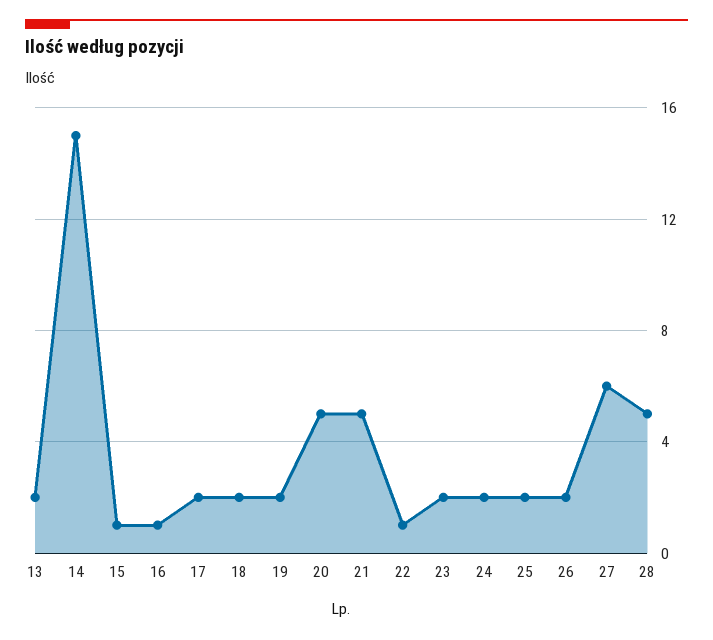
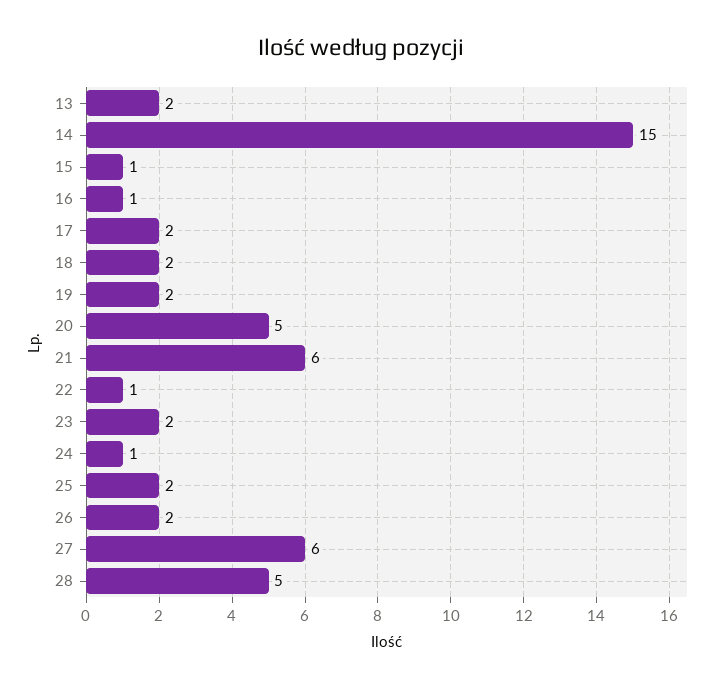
21: 5 -> 6
24: 2 -> 1

